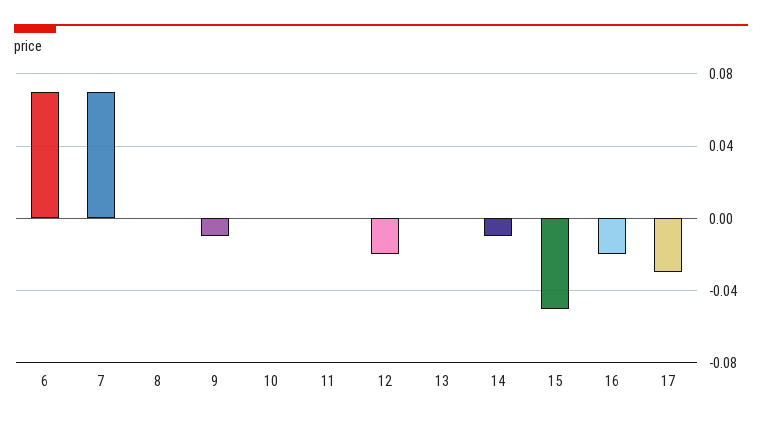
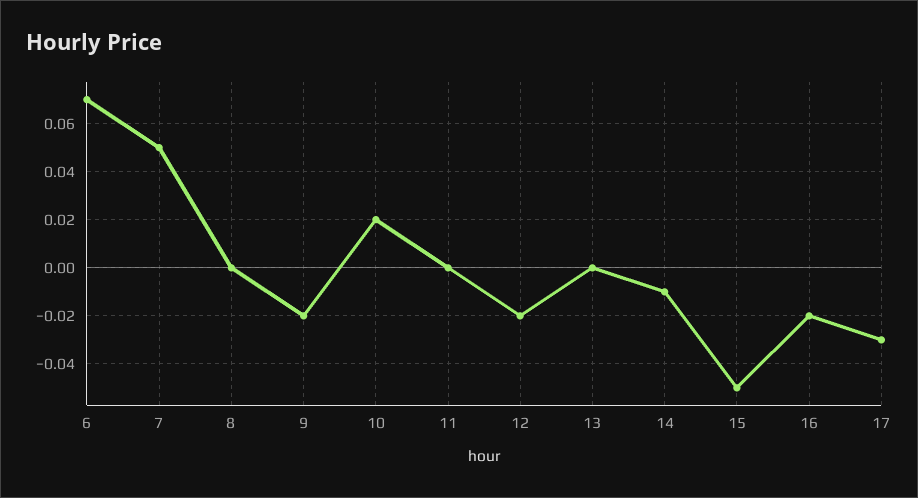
7: 0.07 -> 0.05
9: -0.01 -> -0.02
10: 0 -> 0.02

